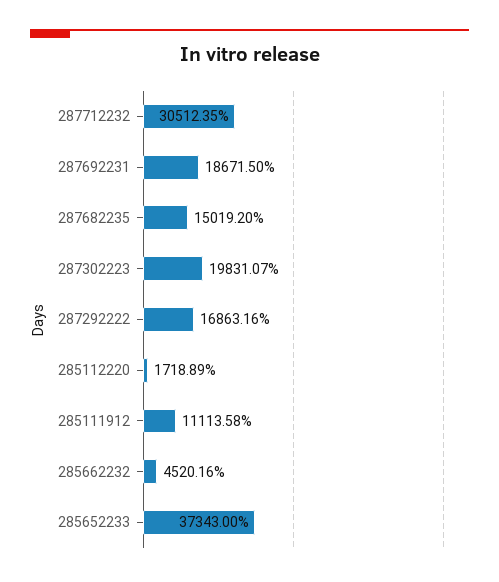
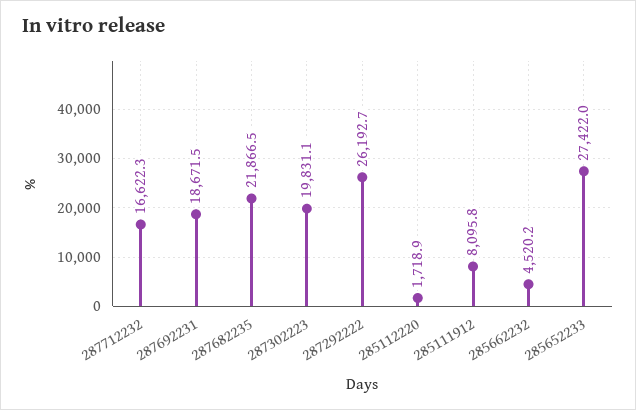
287712232: 30512.35 -> 16622.3
287682235: 15019.2 -> 21866.5
287292222: 16863.16 -> 26192.7
285111912: 11113.58 -> 8095.8
285652233: 37343 -> 27422

